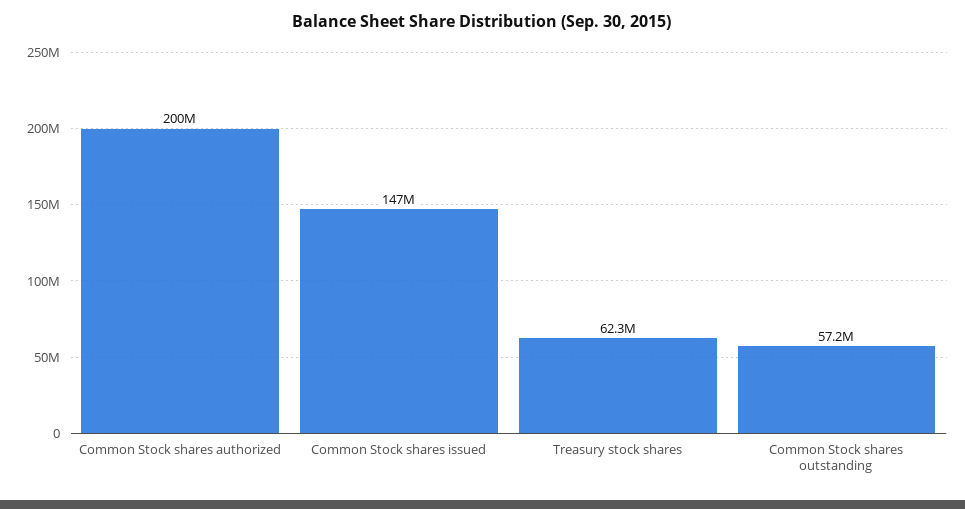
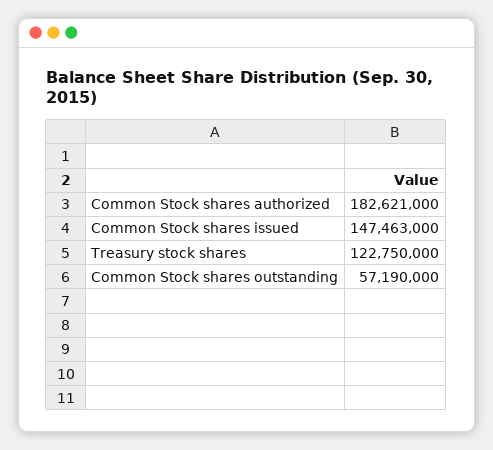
Common Stock shares authorized: 200000000 -> 182621000
Treasury stock shares: 62300000 -> 122750000

